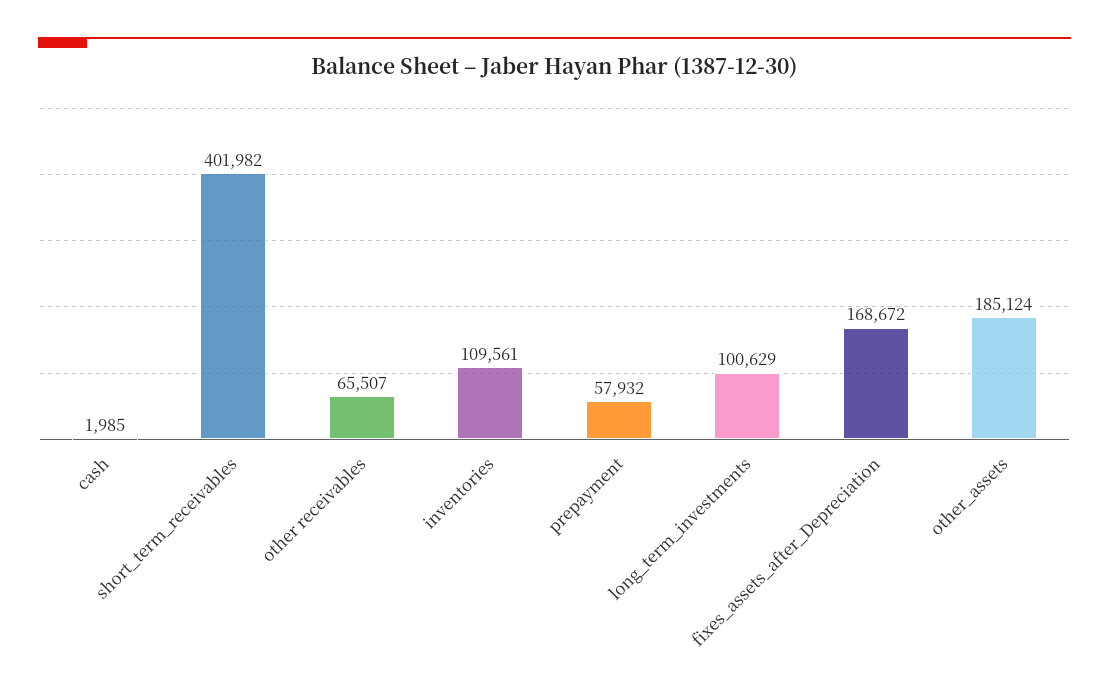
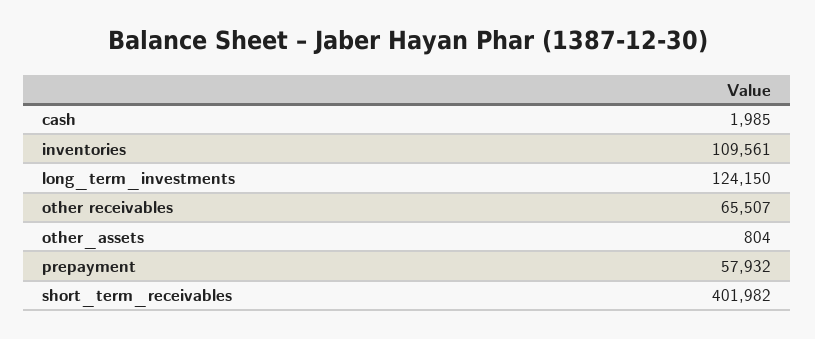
long_term_investments: 100629 -> 124150
fixes_assets_after_Depreciation: 168672 -> none
other_assets: 185124 -> 804

